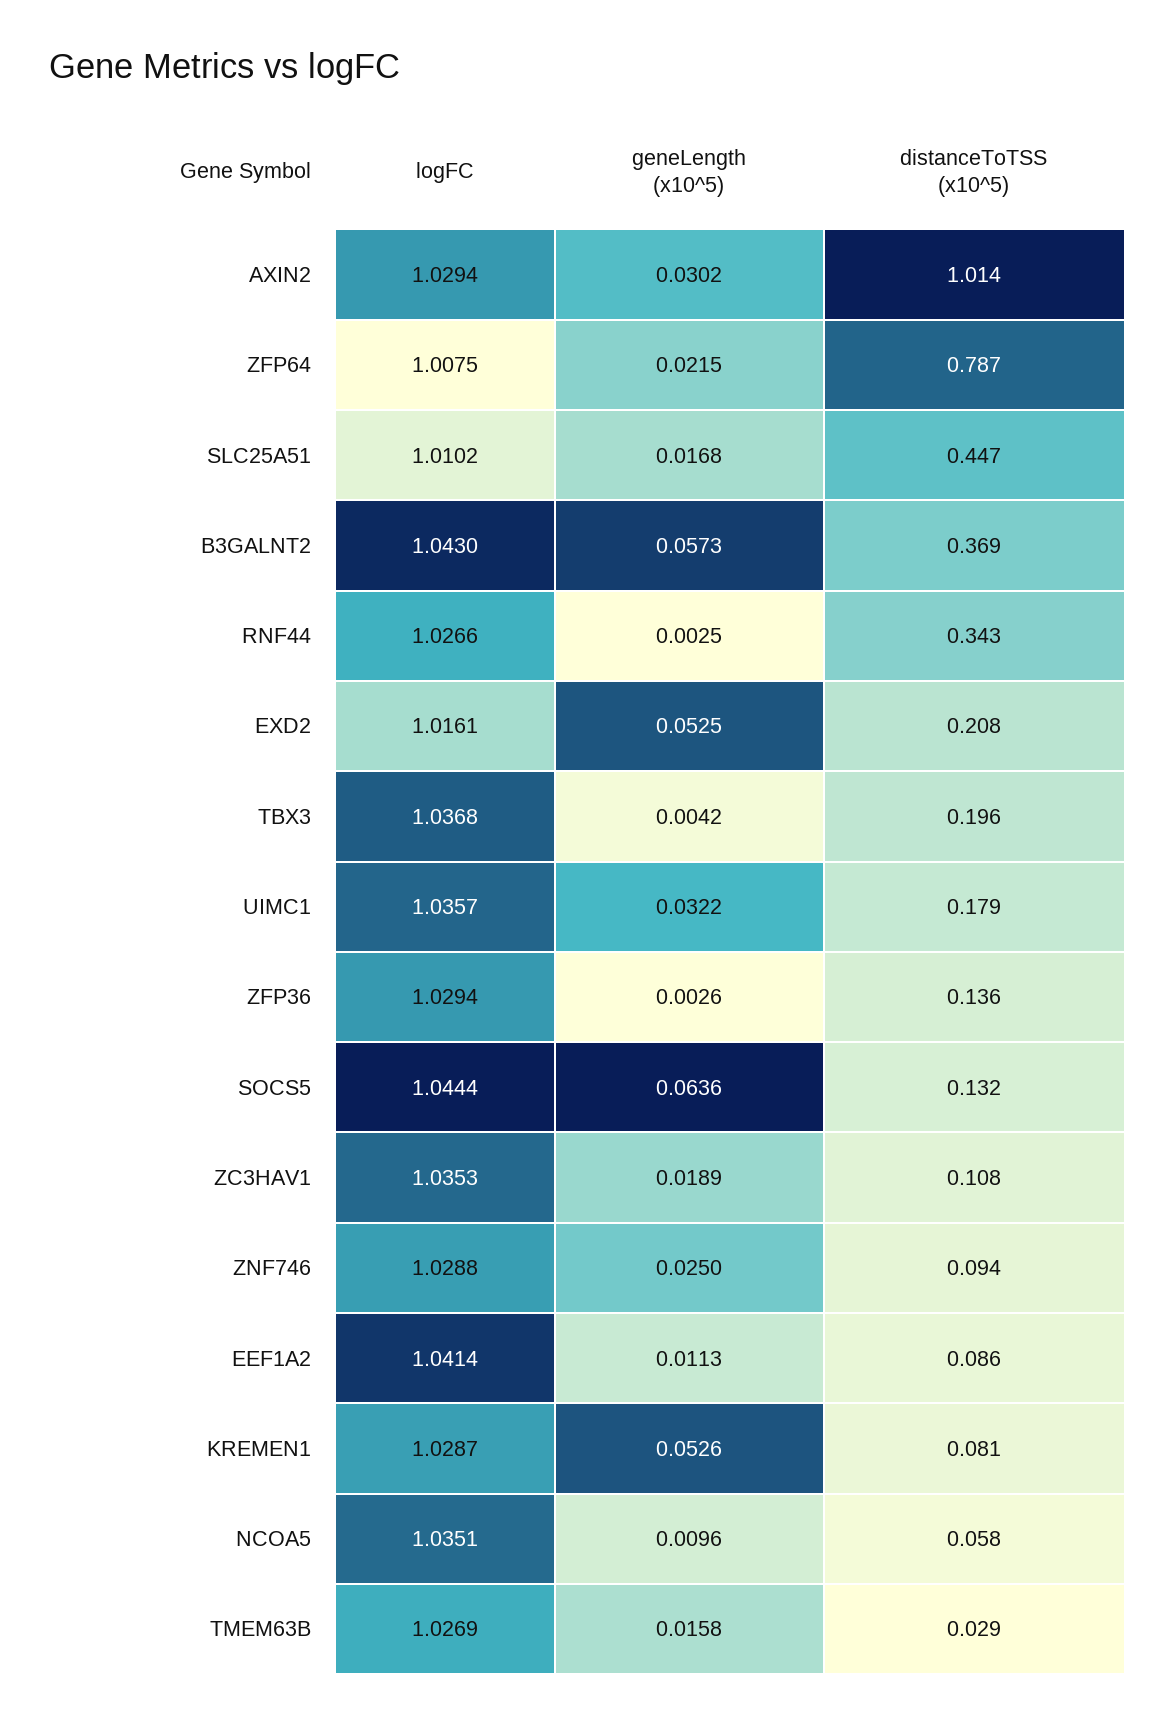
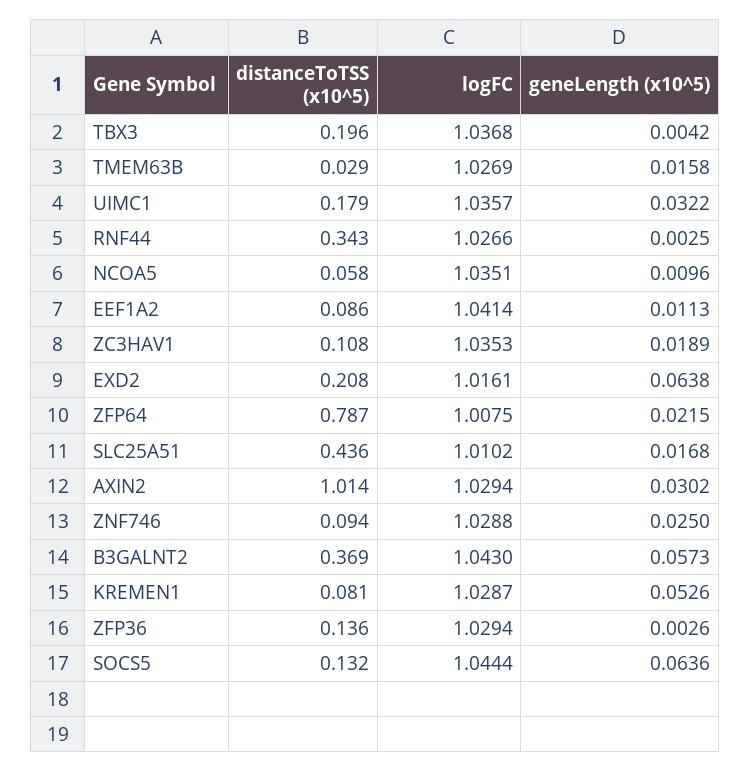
distanceToTSS (x10^5), SLC25A51: 0.447 -> 0.436
geneLength (x10^5), EXD2: 0.0525 -> 0.0638

